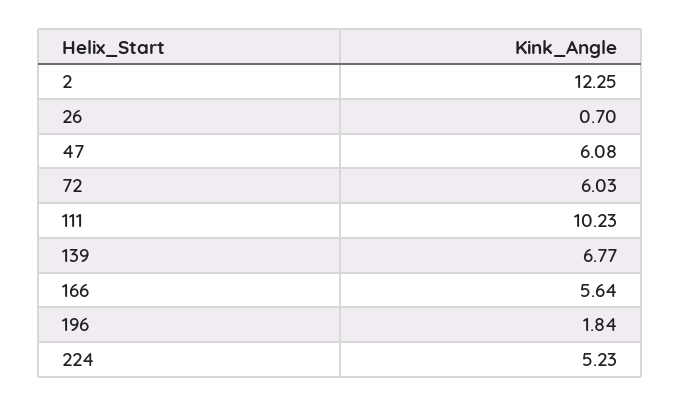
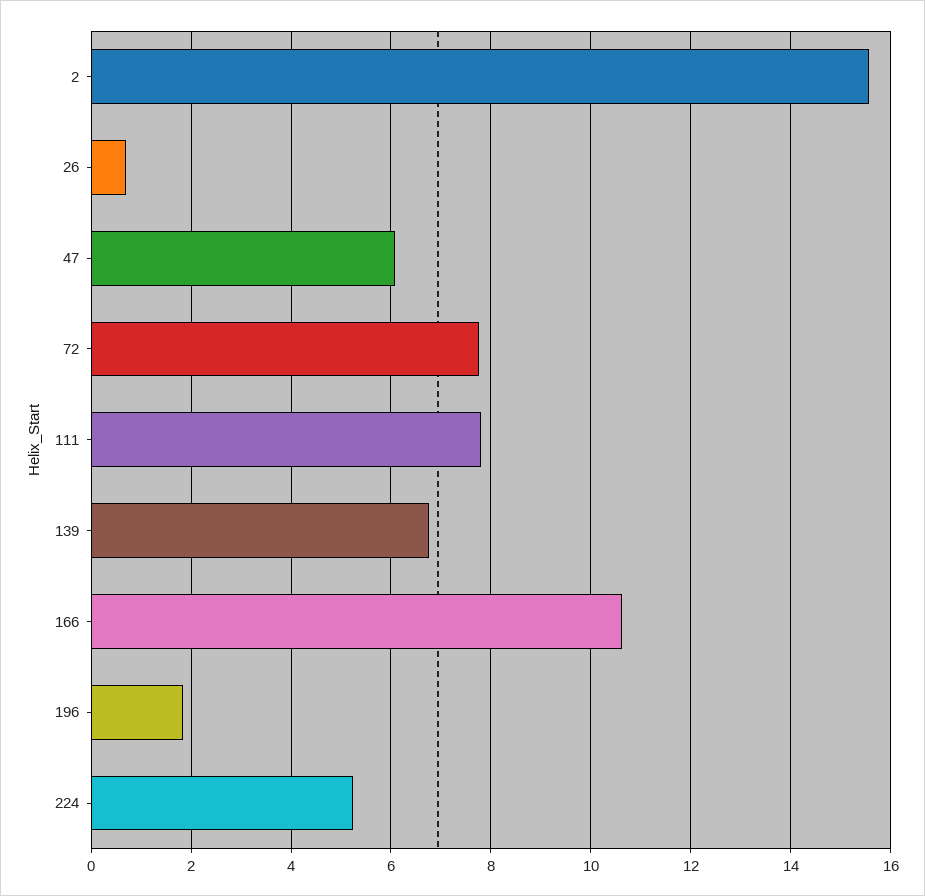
2: 12.25 -> 15.6
72: 6.03 -> 7.8
111: 10.23 -> 7.8
166: 5.64 -> 10.6

